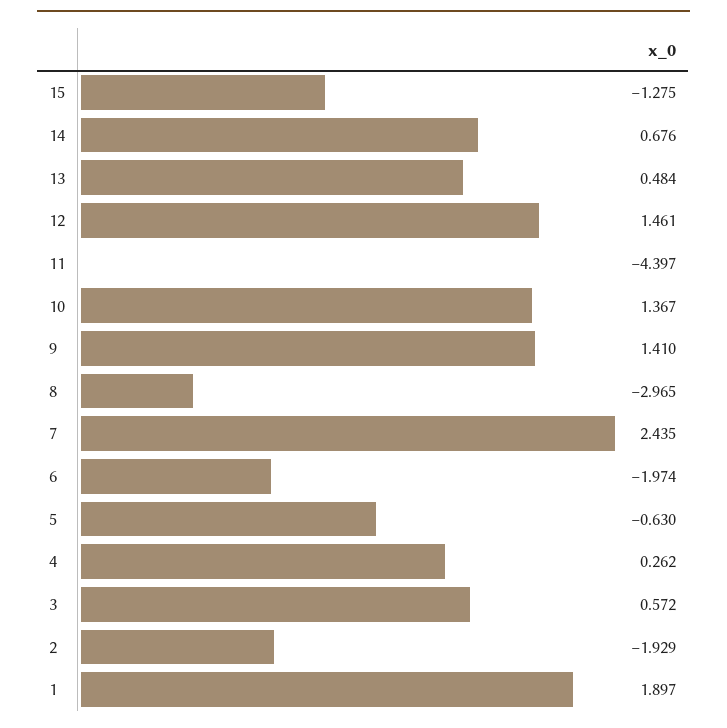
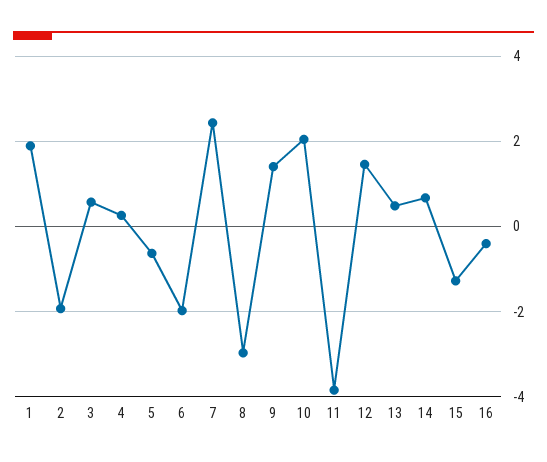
11: -4.397 -> -3.8
10: 1.367 -> 2
16: none -> -0.4

